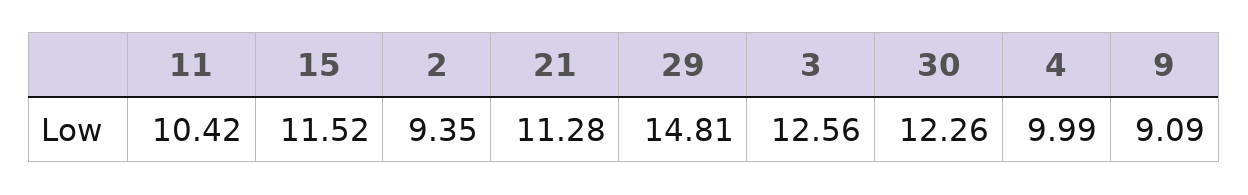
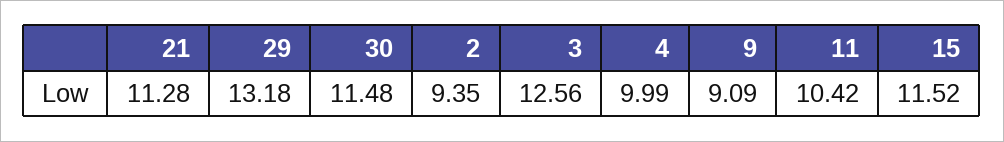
29: 14.81 -> 13.18
30: 12.26 -> 11.48

